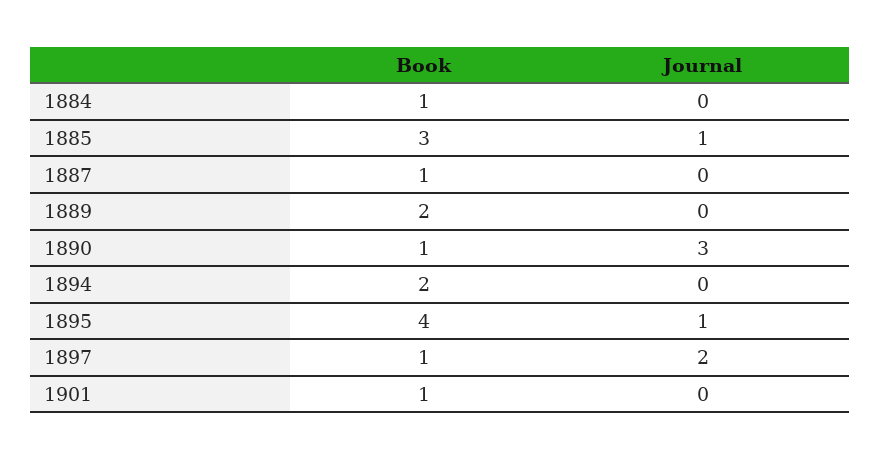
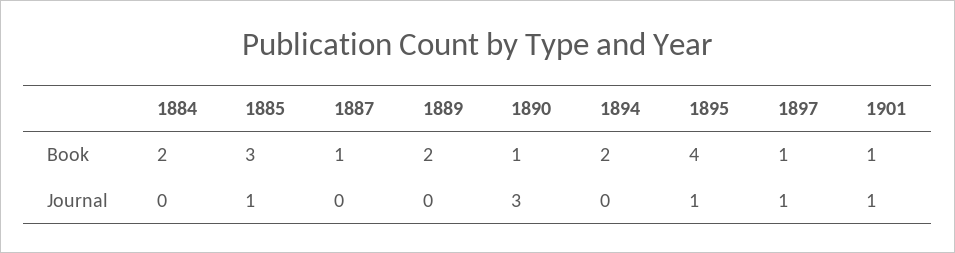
Book, 1884: 1 -> 2
Journal, 1897: 2 -> 1
Journal, 1901: 0 -> 1

